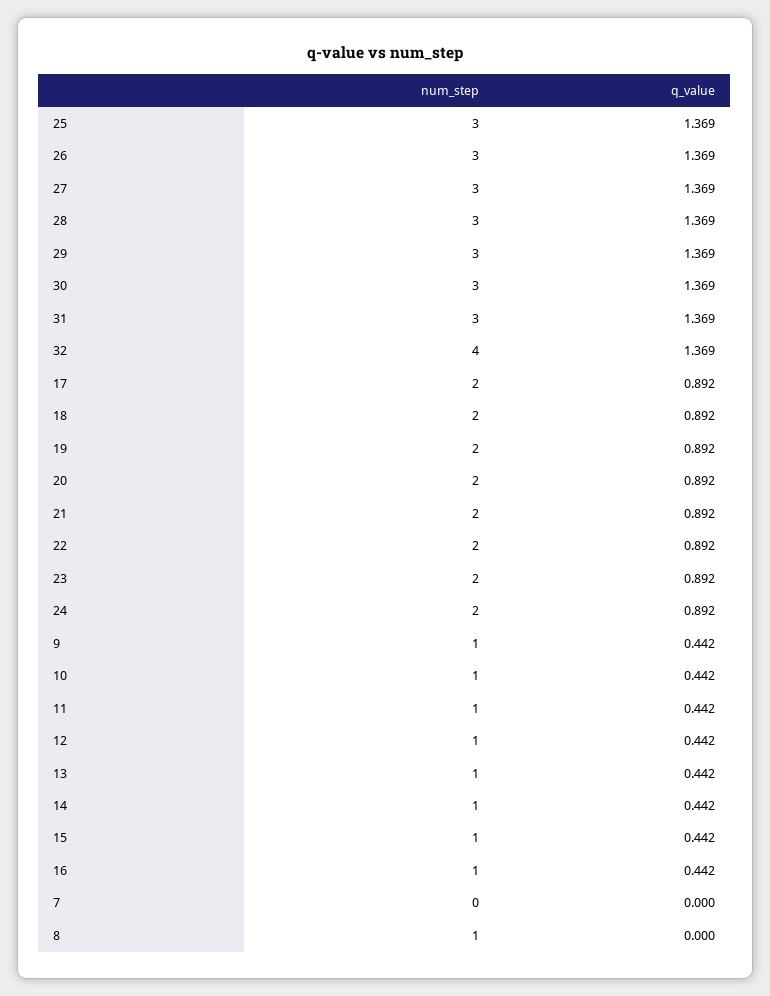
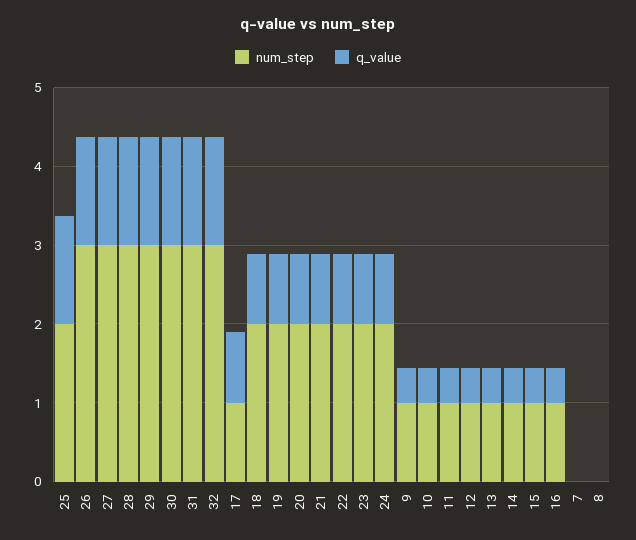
num_step, 25: 3 -> 2
num_step, 32: 4 -> 3
num_step, 17: 2 -> 1
num_step, 8: 1 -> 0

